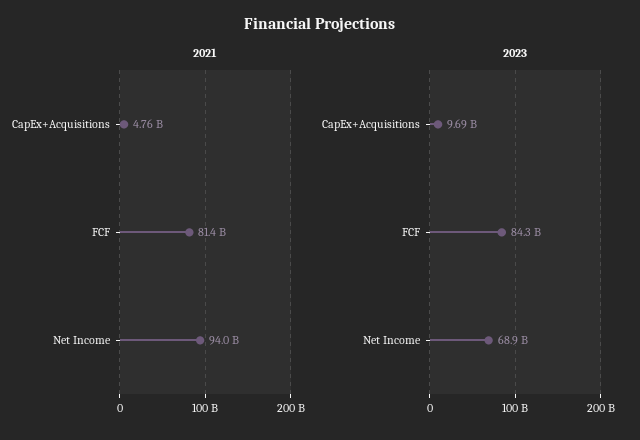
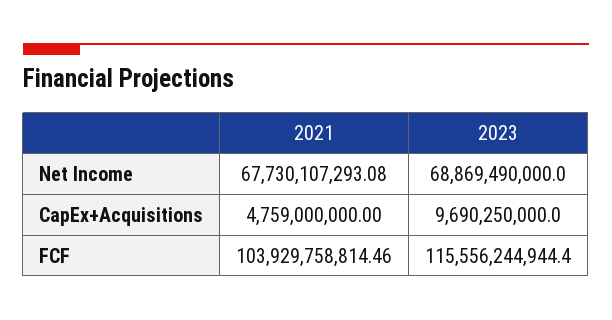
2021, FCF: 81400000000 -> 103929758814.46
2021, Net Income: 94000000000 -> 67730107293.08
2023, FCF: 84300000000 -> 115556244944.4

